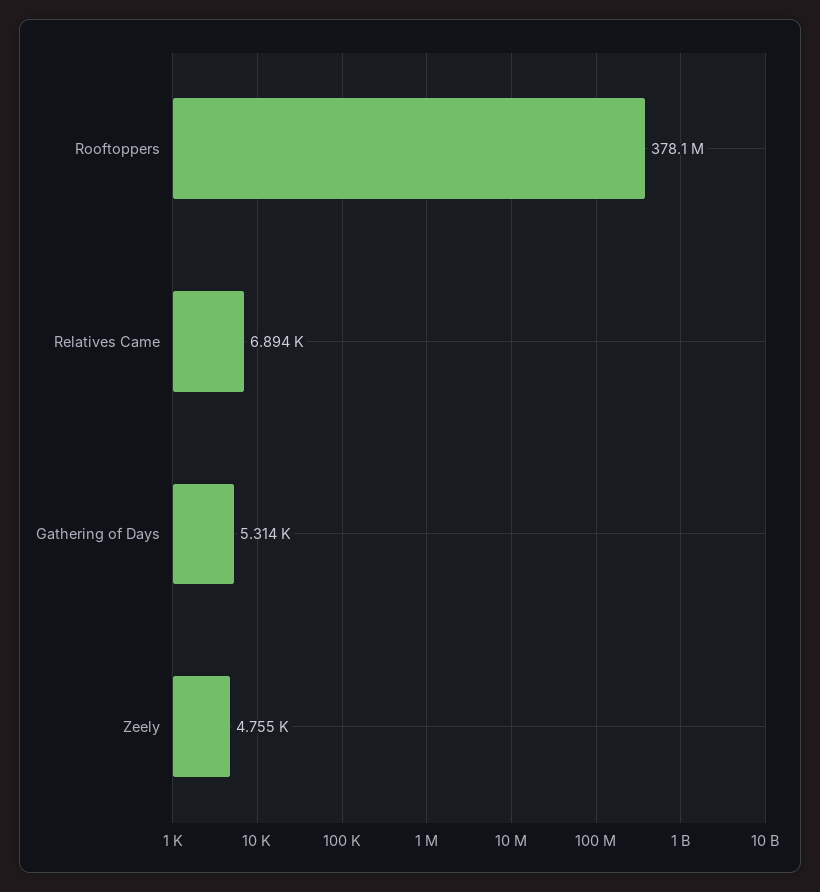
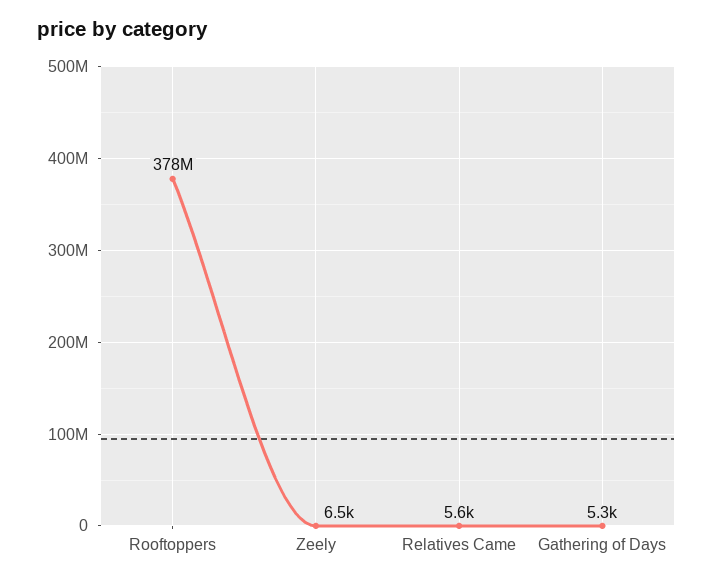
Relatives Came: 6894 -> 5600
Zeely: 4755 -> 6500

